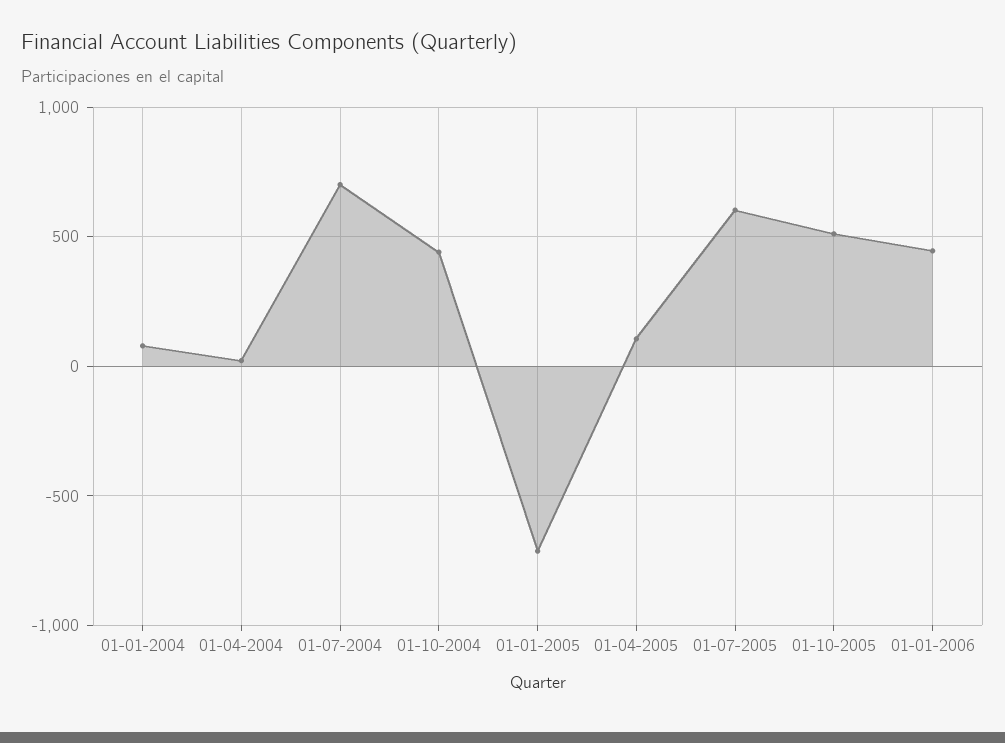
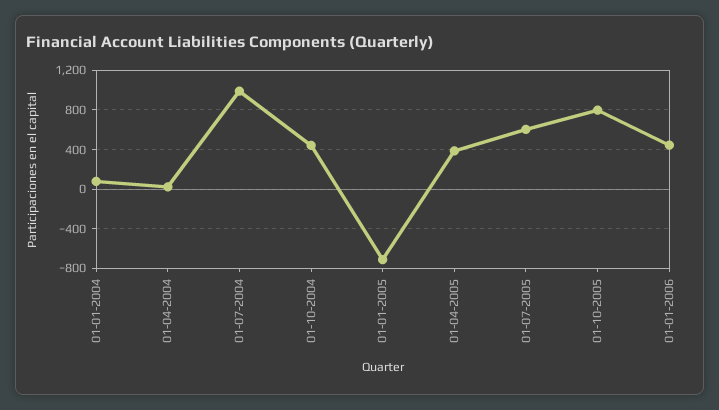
01-07-2004: 700 -> 1000
01-04-2005: 100 -> 400
01-10-2005: 500 -> 800

